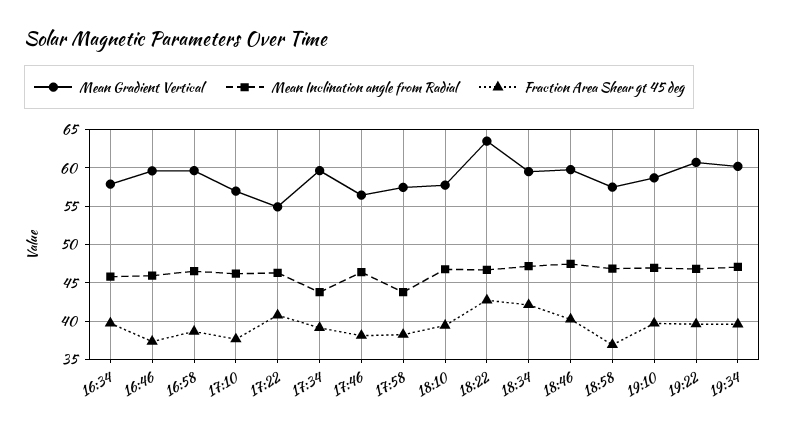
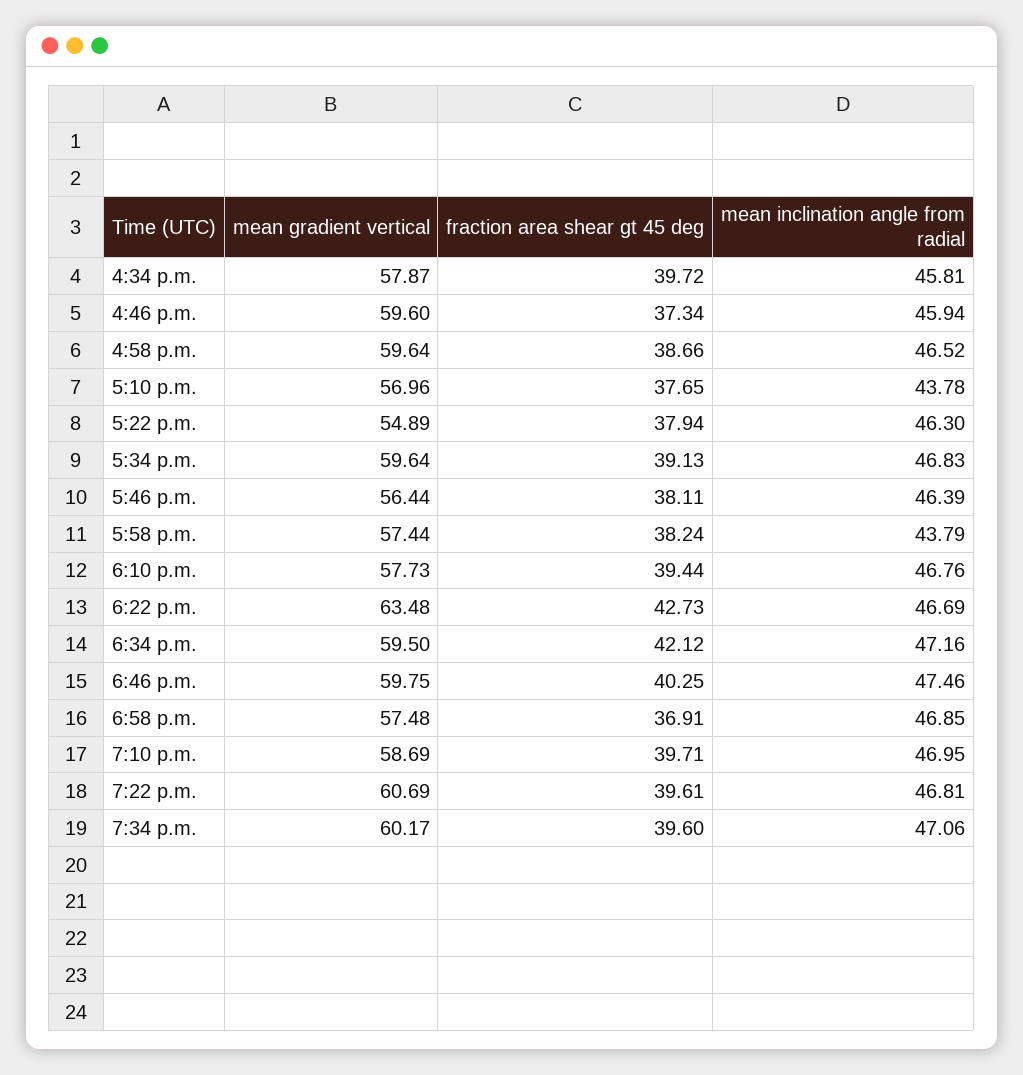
Mean Inclination angle from Radial, 17:10: 46 -> 43.78
Fraction Area Shear gt 45 deg, 17:22: 41 -> 37.94
Mean Inclination angle from Radial, 17:34: 44 -> 46.83

